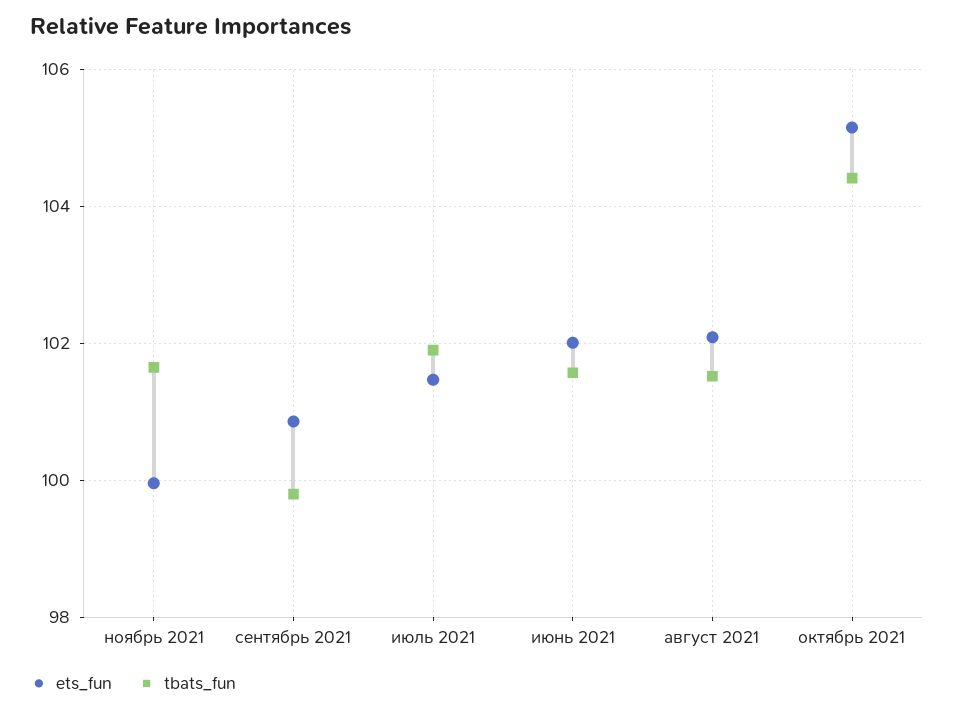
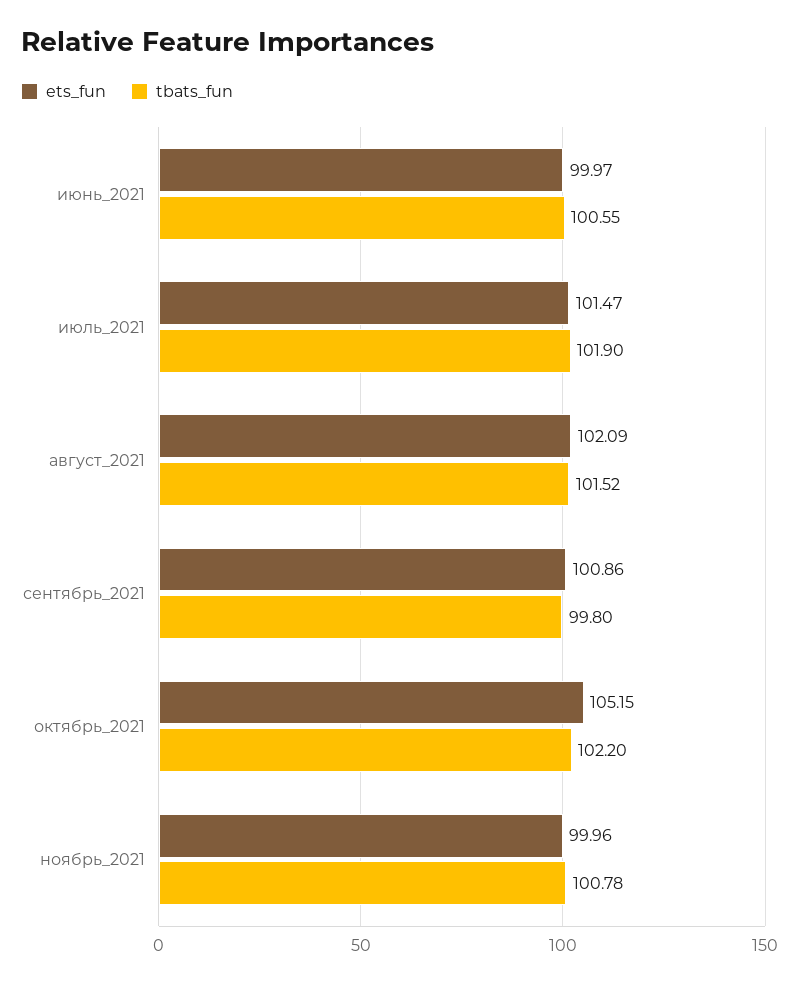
tbats_fun, ноябрь 2021: 101.6 -> 100.78
ets_fun, июнь 2021: 102 -> 99.97
tbats_fun, июнь 2021: 101.6 -> 100.55
tbats_fun, октябрь 2021: 104.4 -> 102.2

